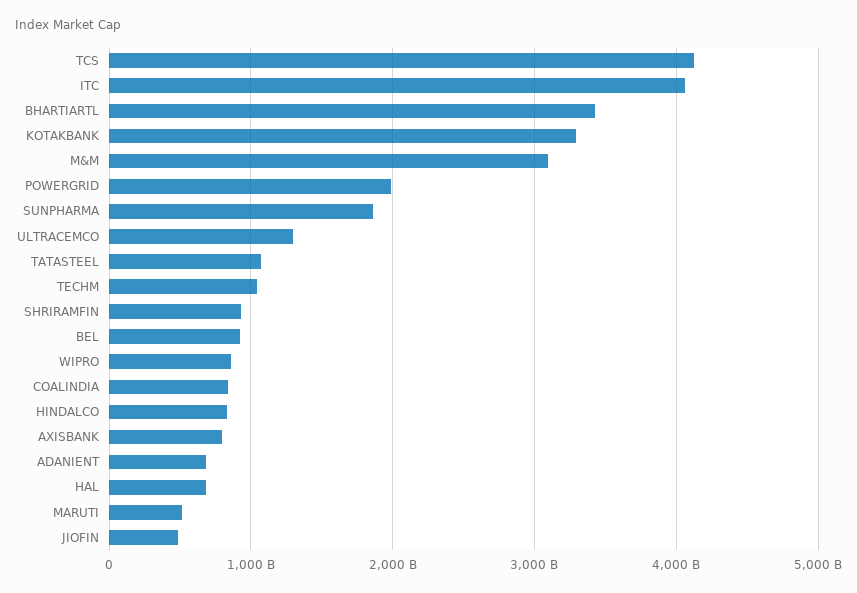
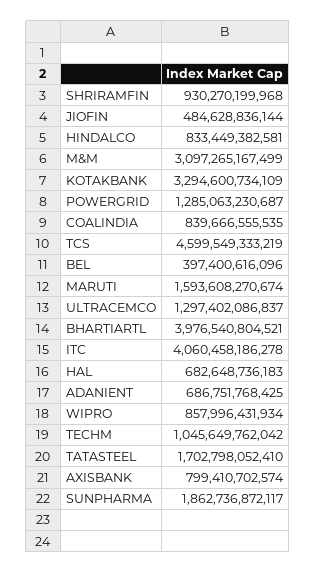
TCS: 4100000000000 -> 4599549333219
BHARTIARTL: 3400000000000 -> 3976540804521
POWERGRID: 2000000000000 -> 1285063230687
TATASTEEL: 1100000000000 -> 1702798052410
BEL: 900000000000 -> 397400616096
MARUTI: 500000000000 -> 1593608270674

